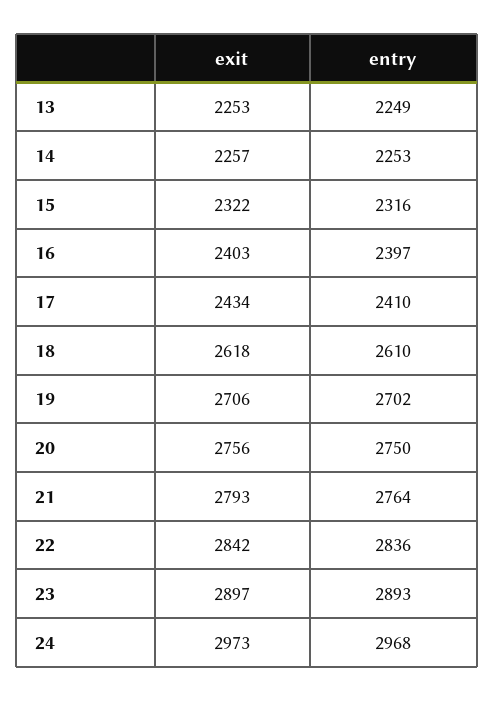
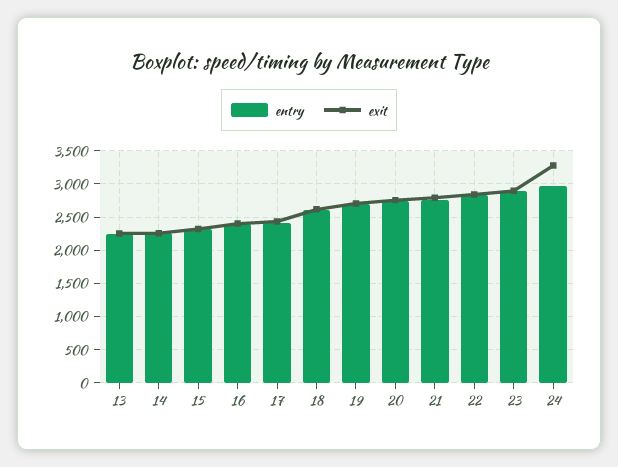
exit, 24: 2973 -> 3300

